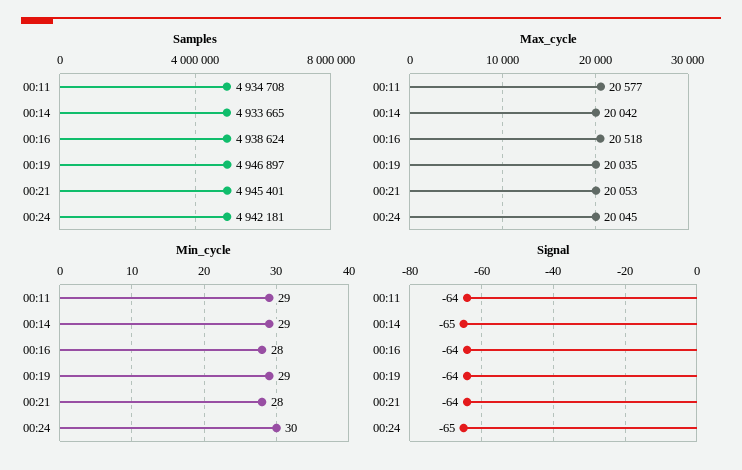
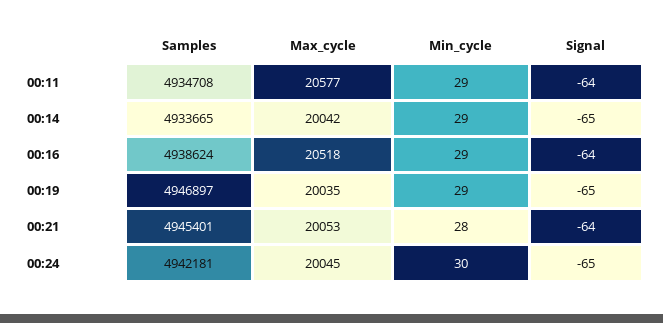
Min_cycle, 00:16: 28 -> 29
Signal, 00:19: -64 -> -65

